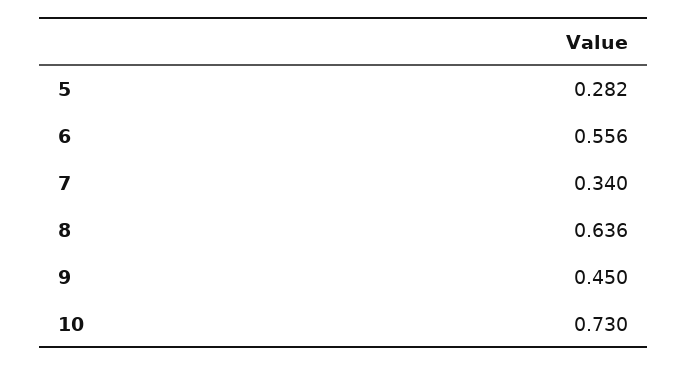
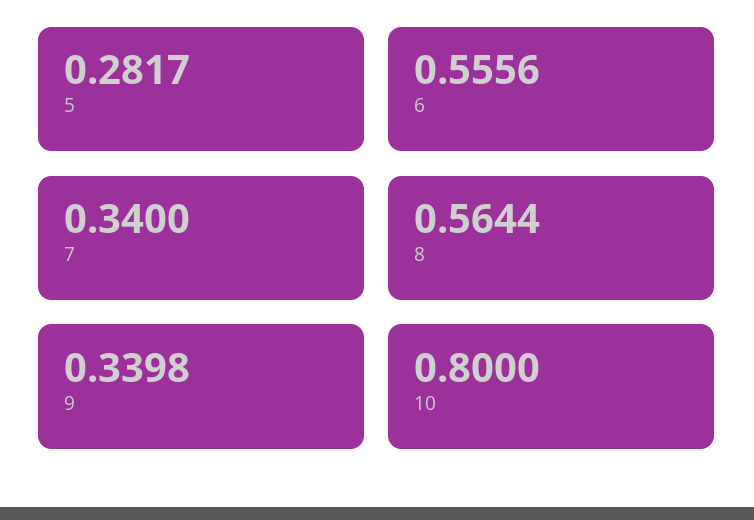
8: 0.636 -> 0.5644
9: 0.45 -> 0.3398
10: 0.73 -> 0.8

